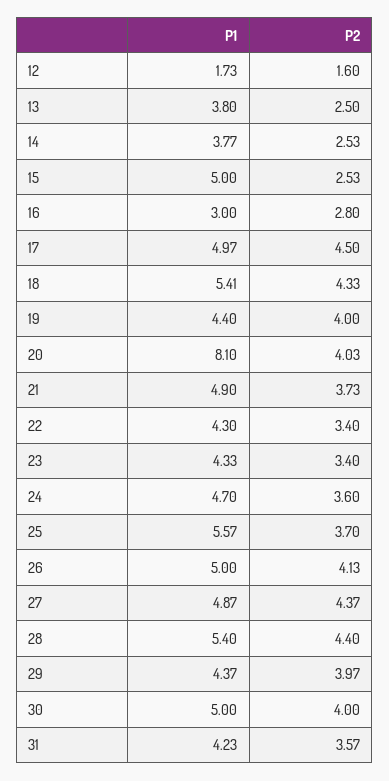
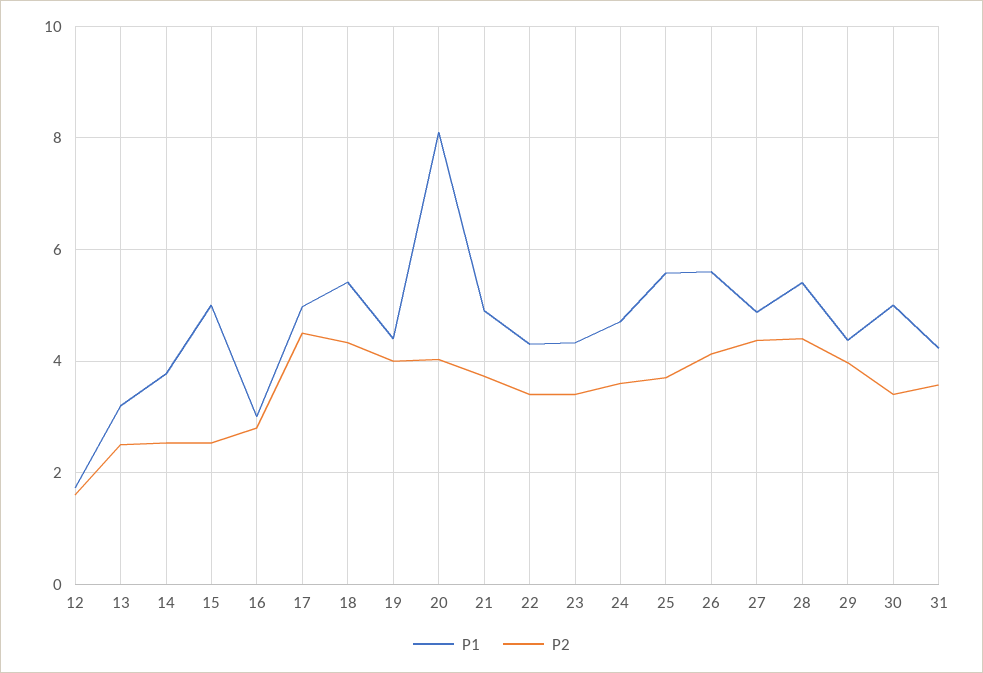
P1, 13: 3.8 -> 3.2
P1, 26: 5 -> 5.6
P2, 30: 4 -> 3.4

